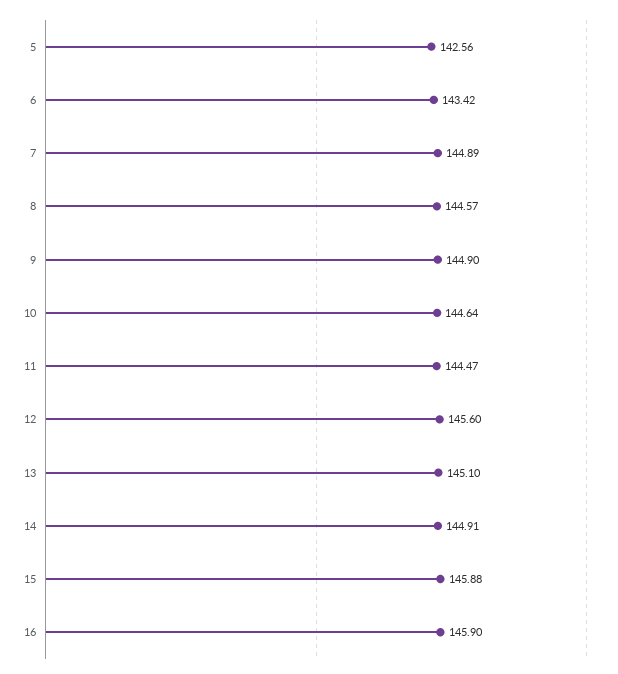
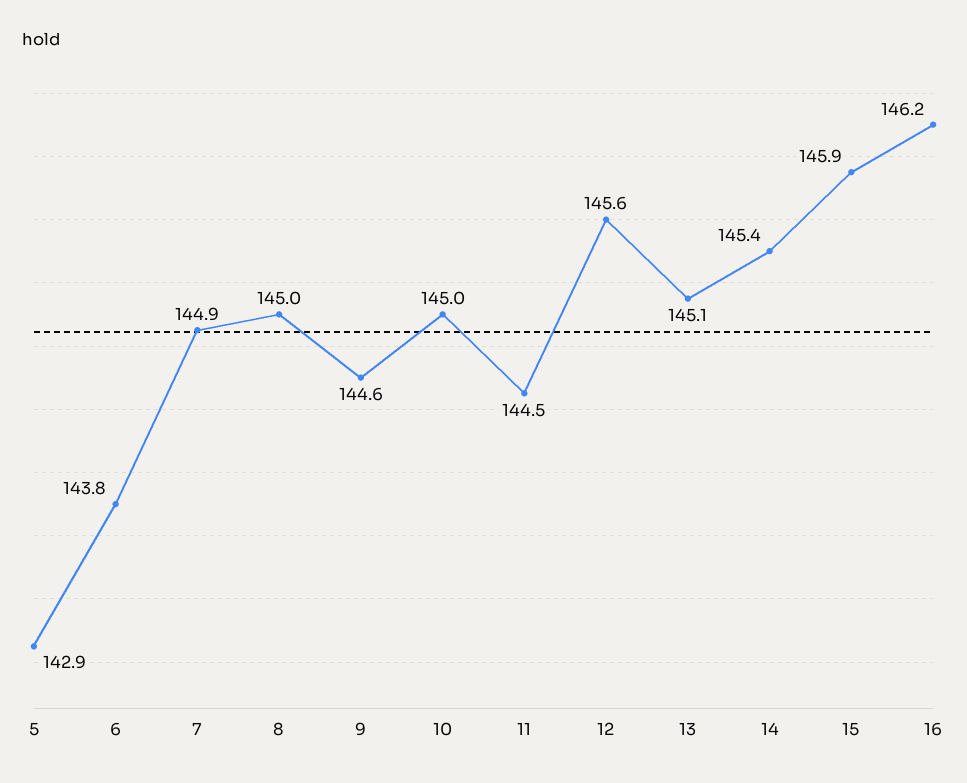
5: 142.56 -> 142.9
6: 143.42 -> 143.8
8: 144.57 -> 145
9: 144.9 -> 144.6
10: 144.64 -> 145
14: 144.91 -> 145.4
16: 145.9 -> 146.2

